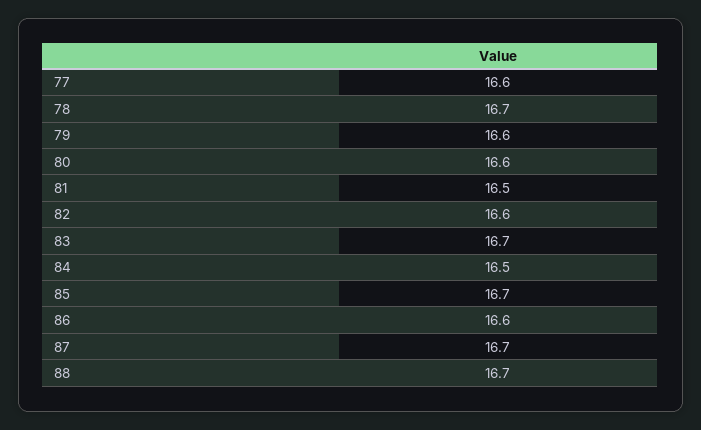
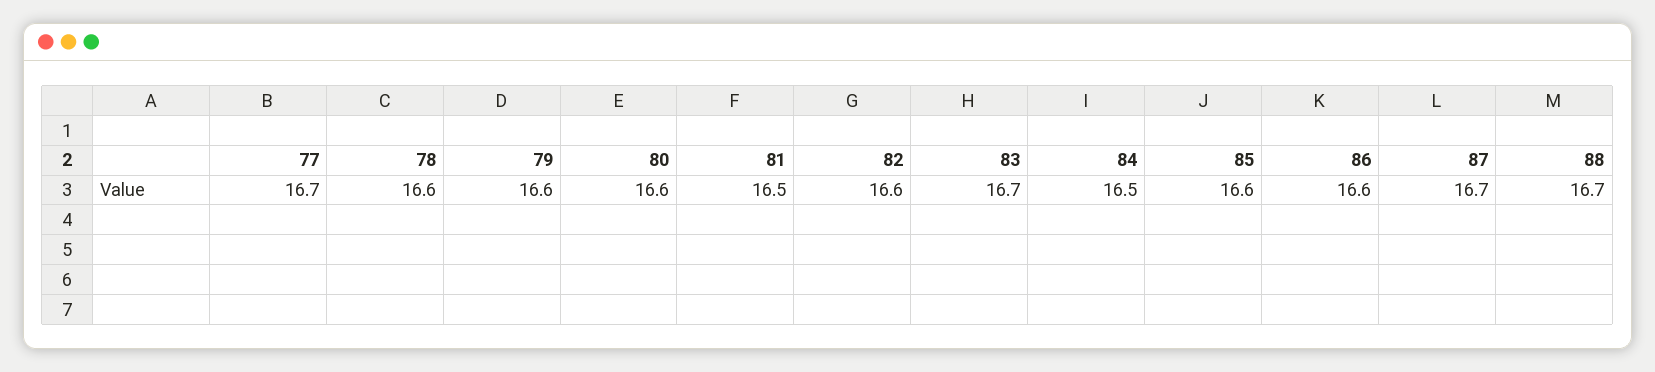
77: 16.6 -> 16.7
78: 16.7 -> 16.6
85: 16.7 -> 16.6

